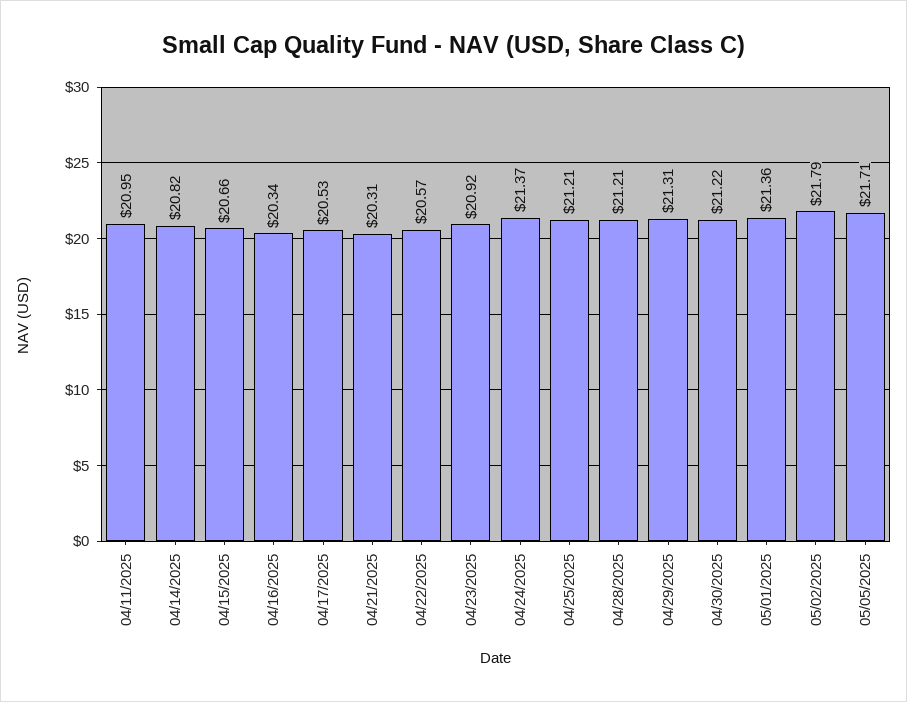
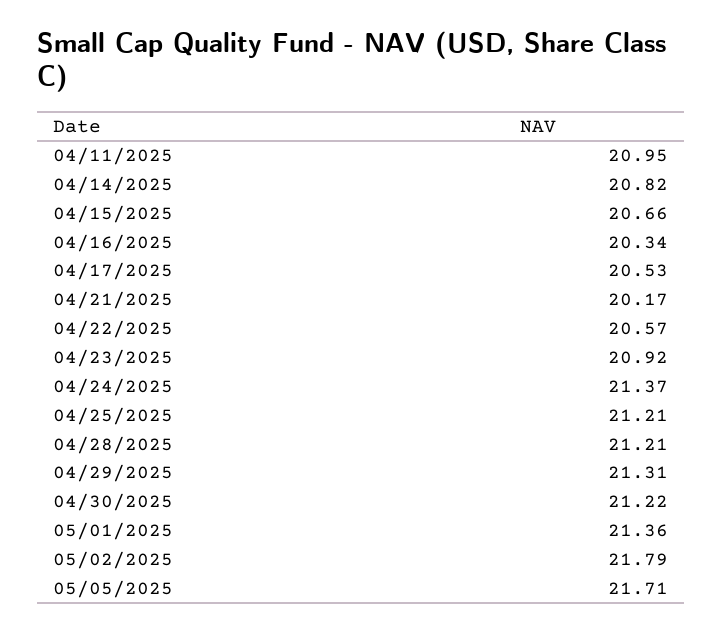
04/21/2025: 20.31 -> 20.17

